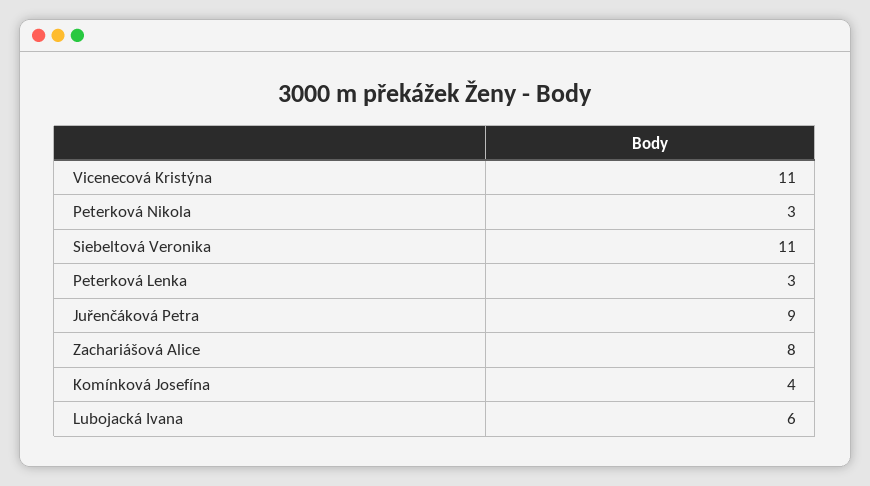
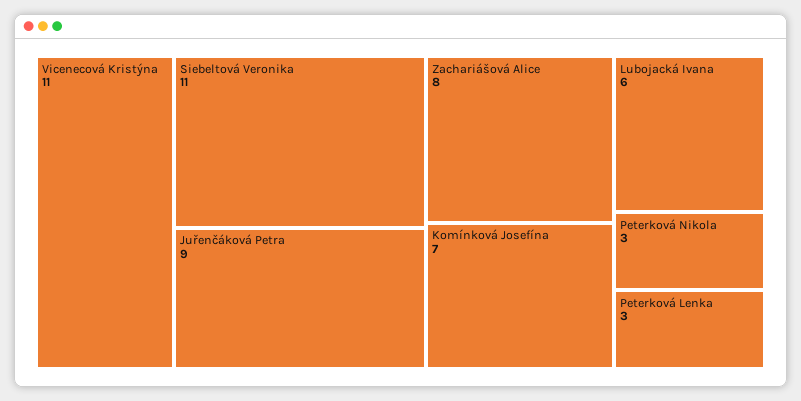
Komínková Josefína: 4 -> 7

